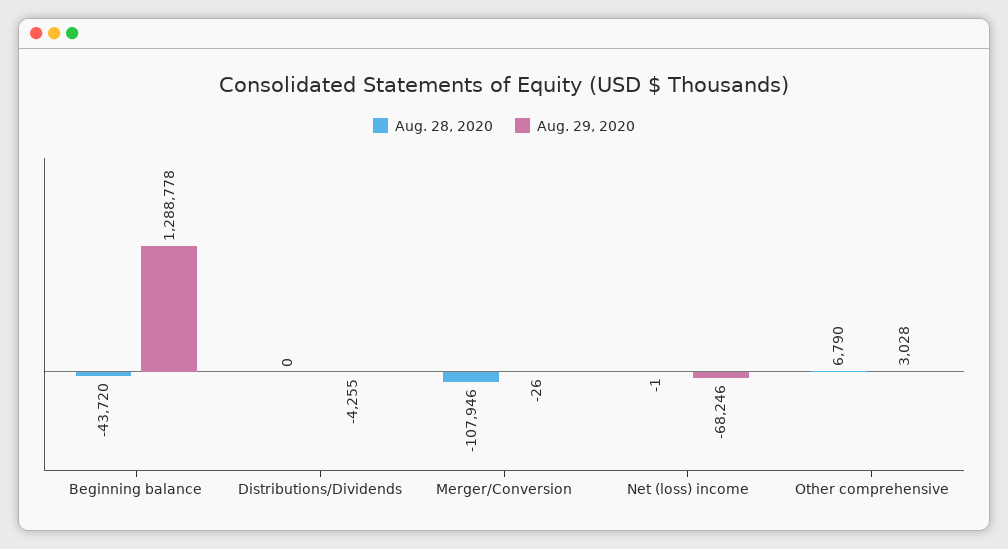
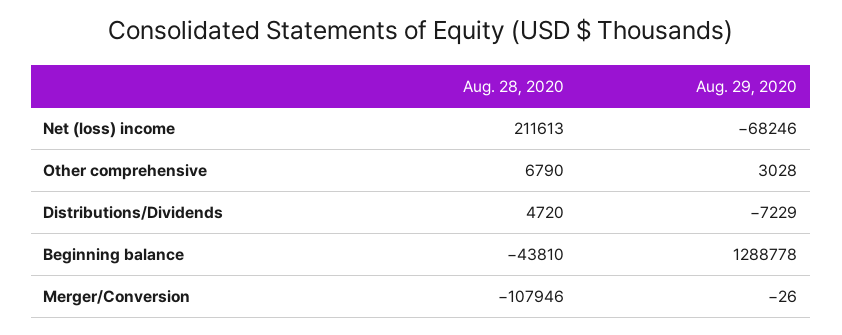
Aug. 28, 2020, Beginning balance: -43720 -> -43810
Aug. 28, 2020, Distributions/Dividends: 0 -> 4720
Aug. 29, 2020, Distributions/Dividends: -4255 -> -7229
Aug. 28, 2020, Net (loss) income: -1 -> 211613

